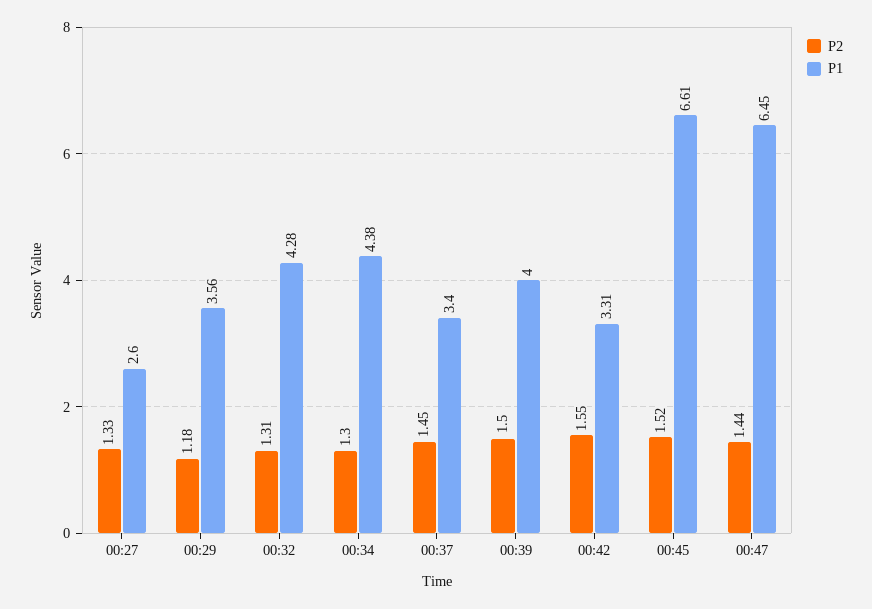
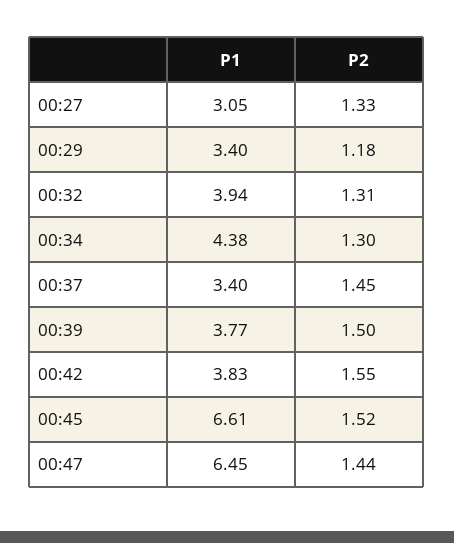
P1, 00:27: 2.6 -> 3.05
P1, 00:29: 3.56 -> 3.4
P1, 00:32: 4.28 -> 3.94
P1, 00:39: 4 -> 3.77
P1, 00:42: 3.31 -> 3.83

